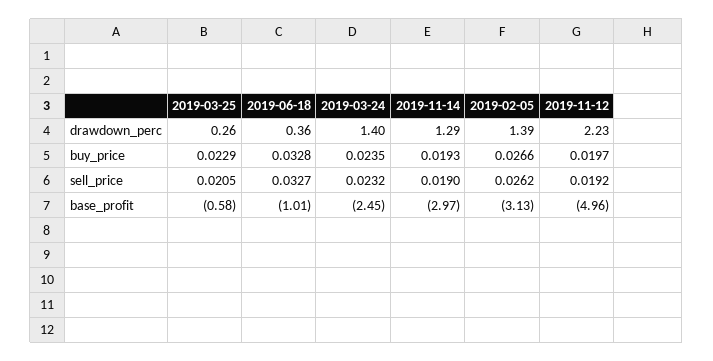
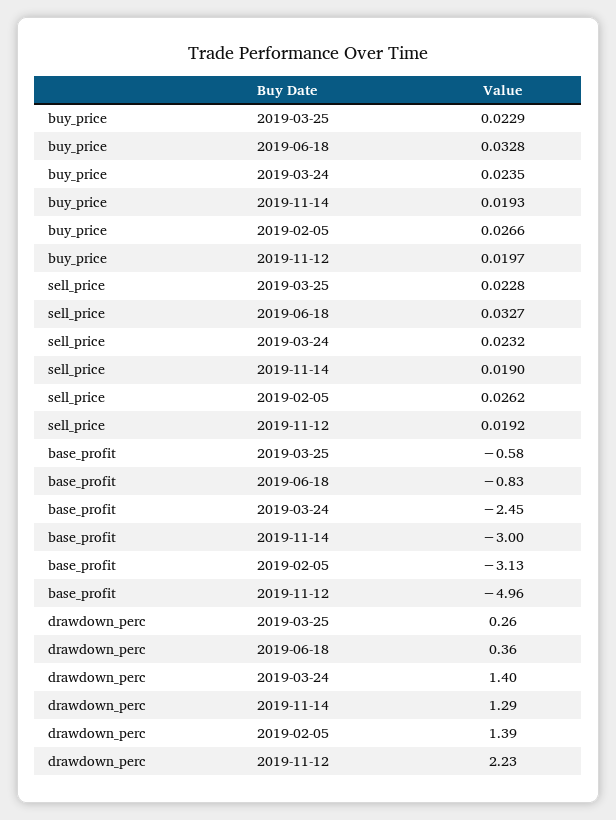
2019-03-25, sell_price: 0.0205 -> 0.0228
2019-06-18, base_profit: -1.01 -> -0.83
2019-11-14, base_profit: -2.97 -> -3

